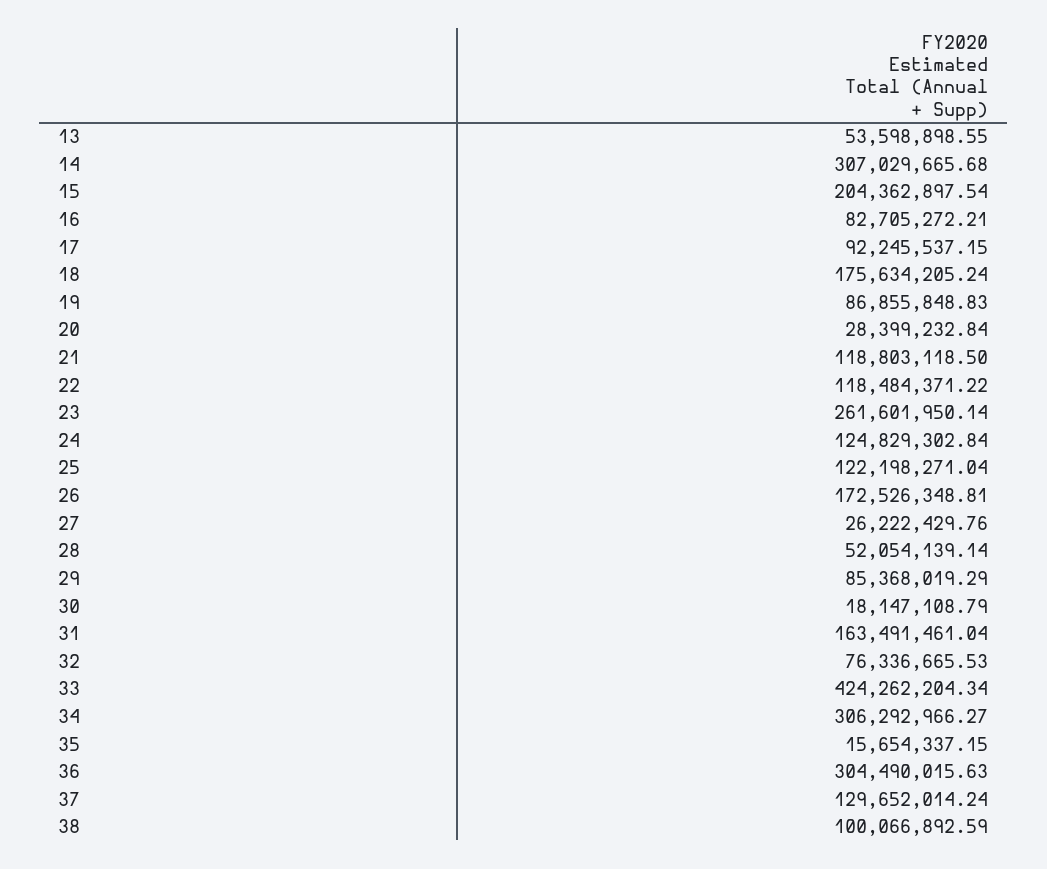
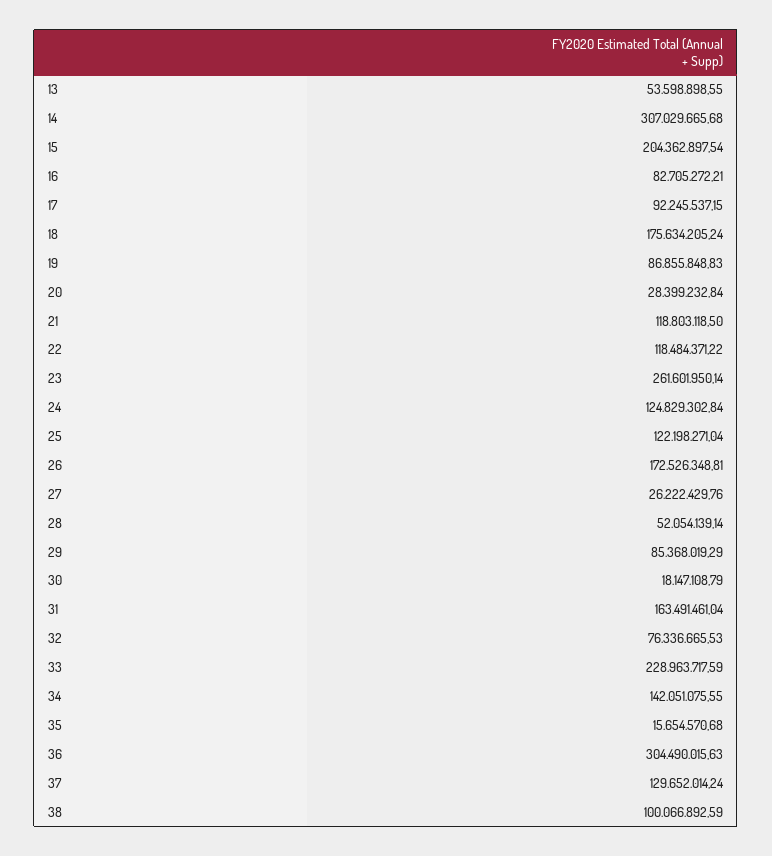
33: 424262204.34 -> 228963717.59
34: 306292966.27 -> 142051075.55
35: 15654337.15 -> 15654570.68

